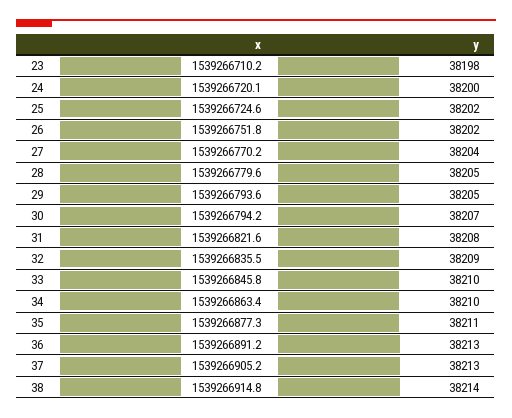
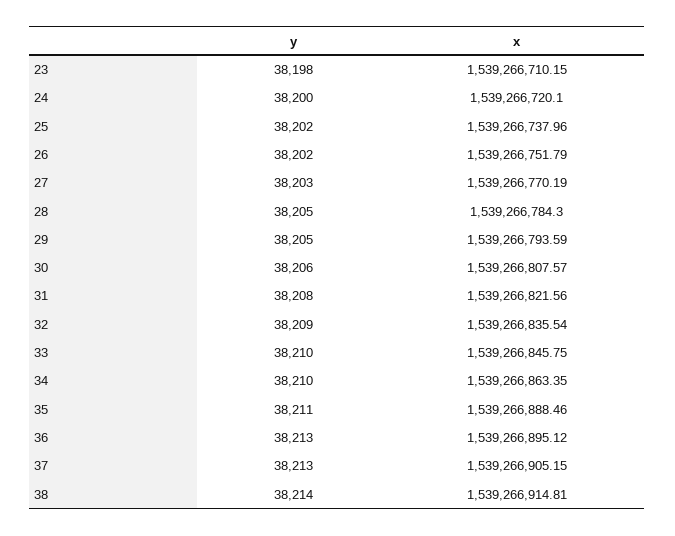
x, 25: 1539266724.6 -> 1539266737.96
y, 27: 38204 -> 38203
x, 28: 1539266779.6 -> 1539266784.3
x, 30: 1539266794.2 -> 1539266807.57
y, 30: 38207 -> 38206
x, 35: 1539266877.3 -> 1539266888.46
x, 36: 1539266891.2 -> 1539266895.12

